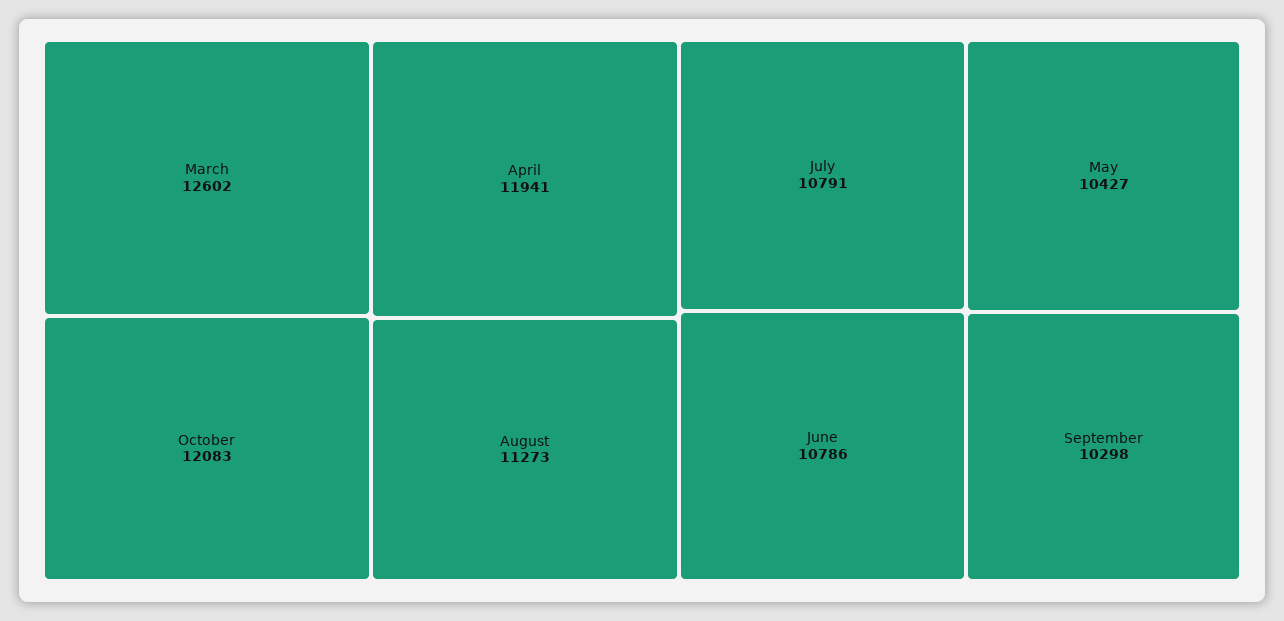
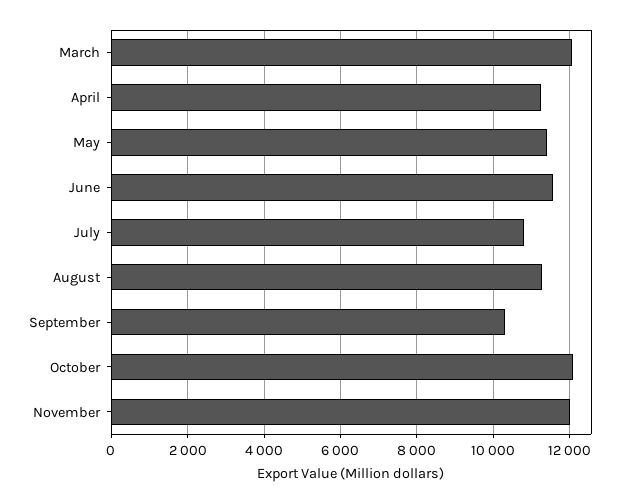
March: 12602 -> 12000
April: 11941 -> 11200
June: 10786 -> 11600
May: 10427 -> 11400
November: none -> 12000

